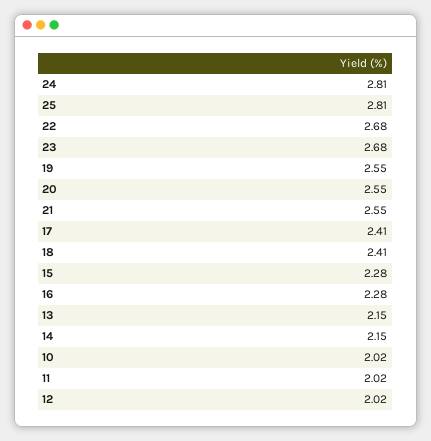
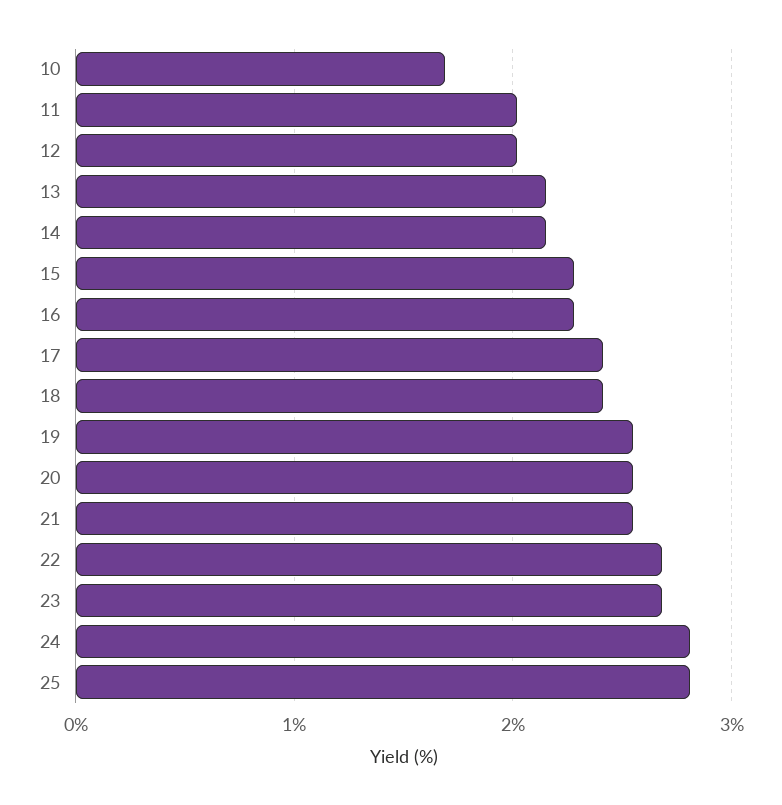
10: 2.02 -> 1.7

